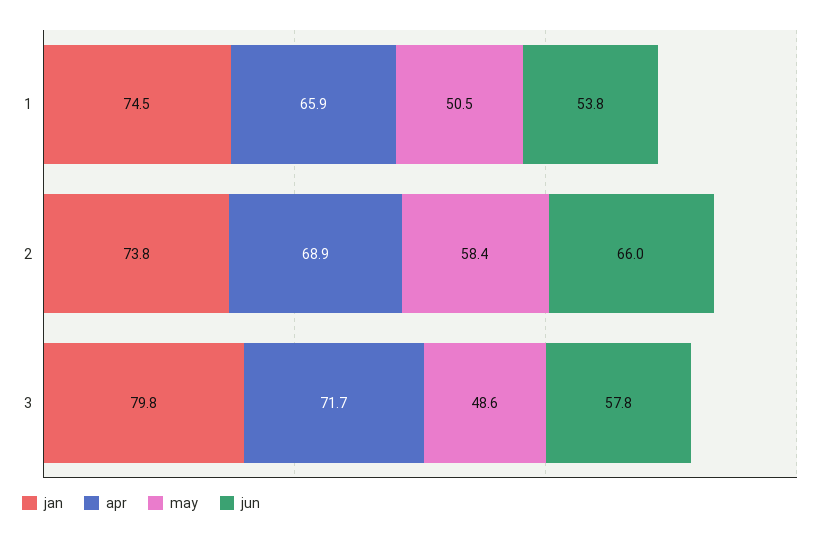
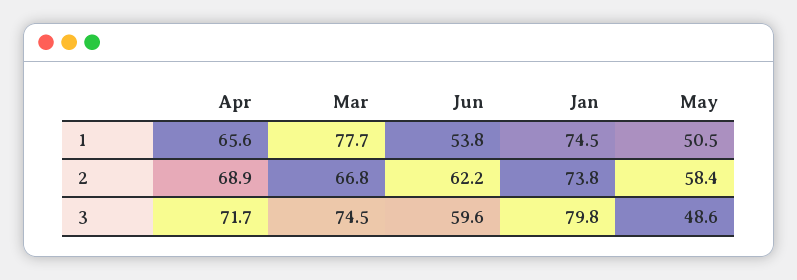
apr, 1: 65.9 -> 65.6
jun, 2: 66 -> 62.2
jun, 3: 57.8 -> 59.6
Mar, 1: none -> 77.7
Mar, 2: none -> 66.8
Mar, 3: none -> 74.5

